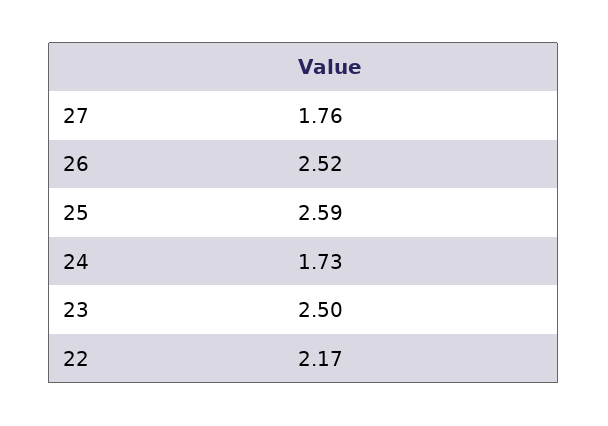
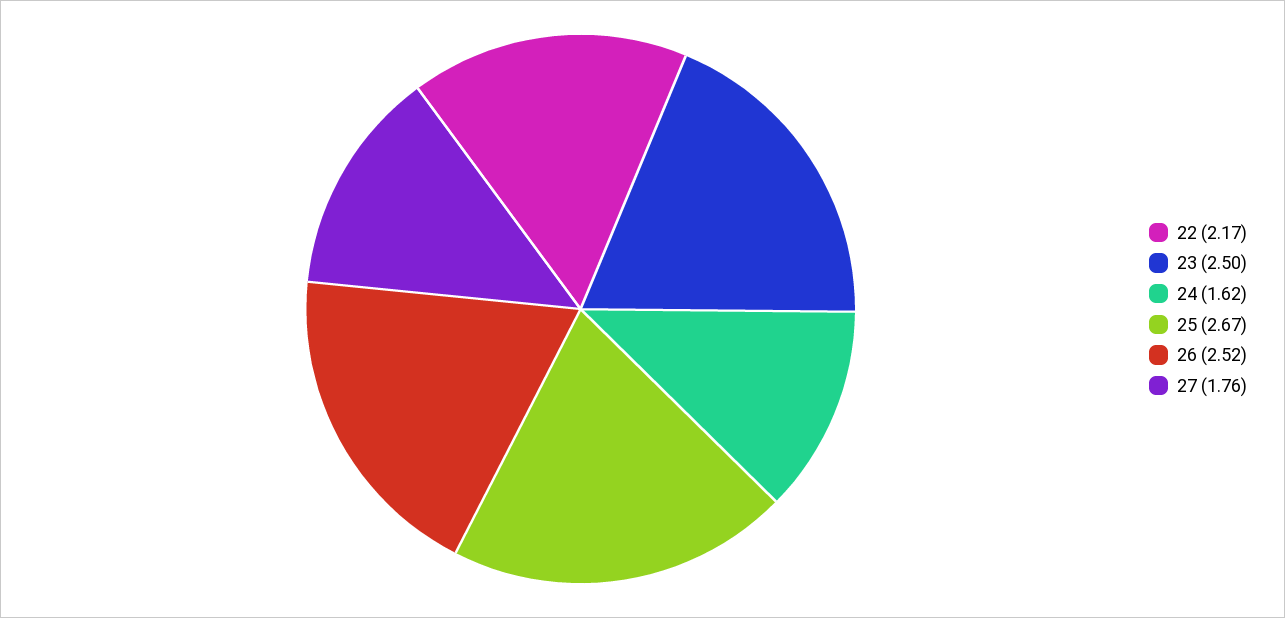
25: 2.59 -> 2.67
24: 1.73 -> 1.62

